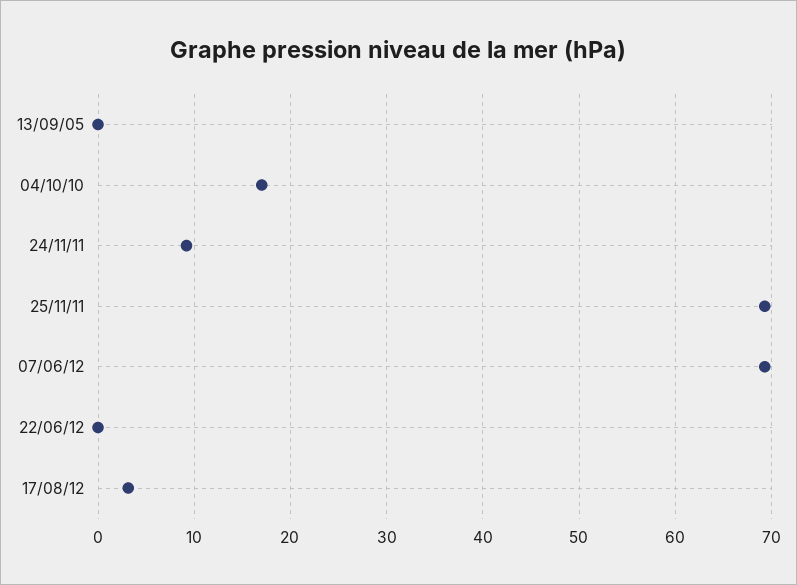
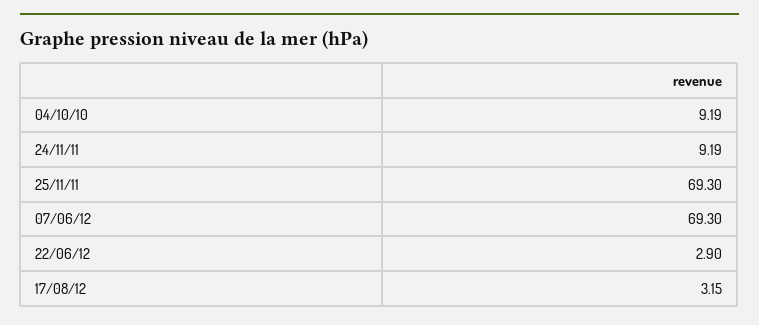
13/09/05: 0 -> none
04/10/10: 17 -> 9.19
22/06/12: 0 -> 2.9

